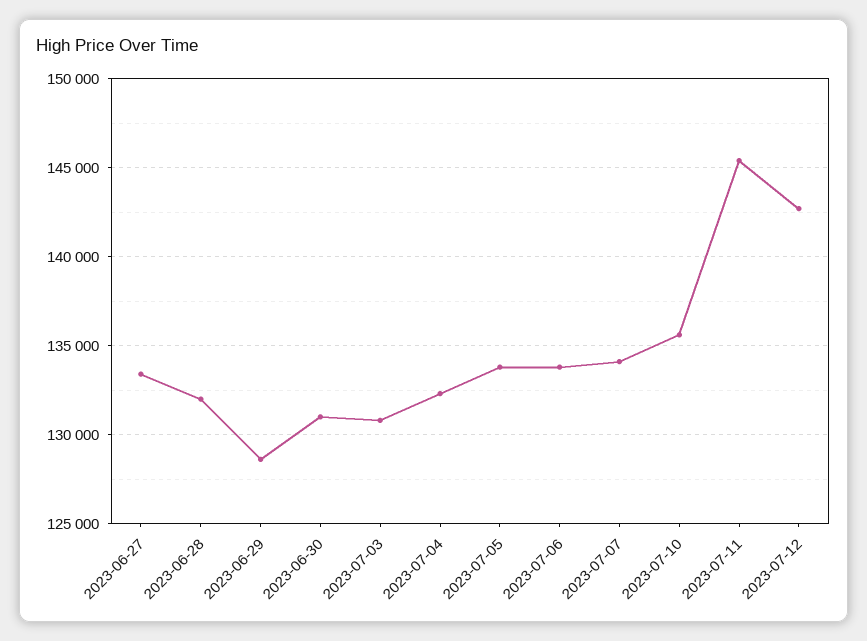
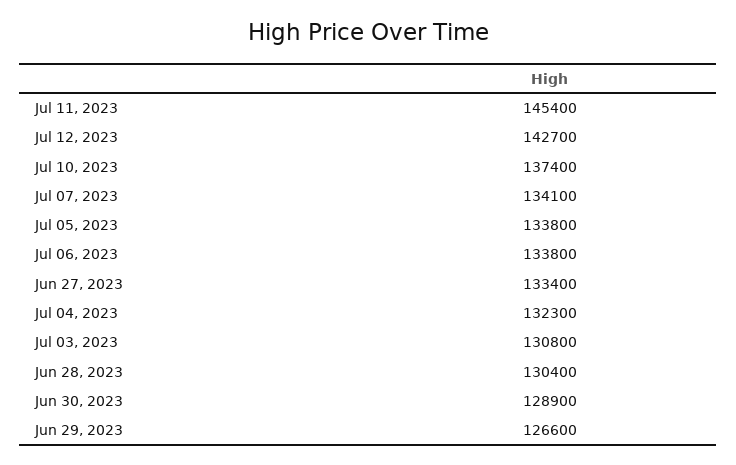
2023-06-28: 132000 -> 130400
2023-06-29: 128500 -> 126600
2023-06-30: 131000 -> 128900
2023-07-10: 135500 -> 137400

